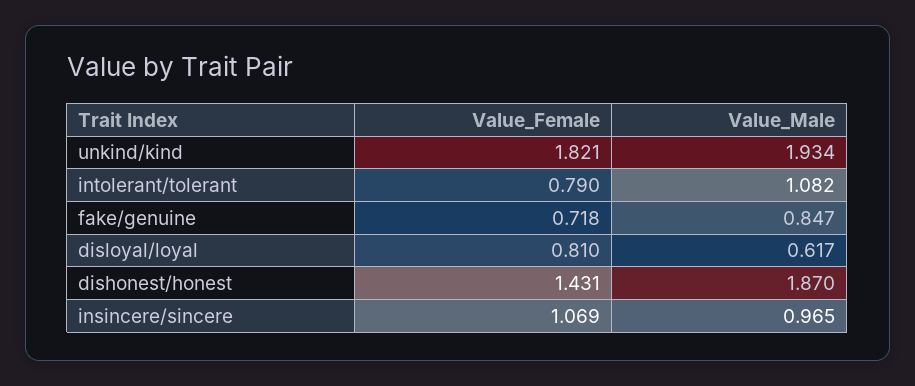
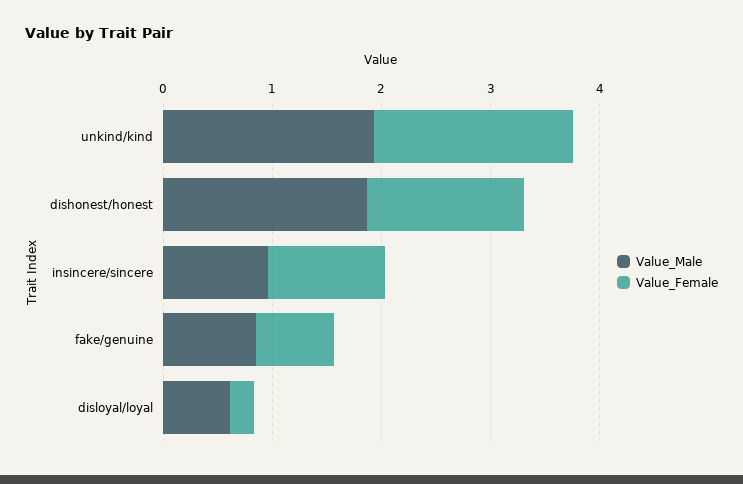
Value_Female, intolerant/tolerant: 0.79 -> none
Value_Male, intolerant/tolerant: 1.082 -> none
Value_Female, disloyal/loyal: 0.81 -> 0.2

